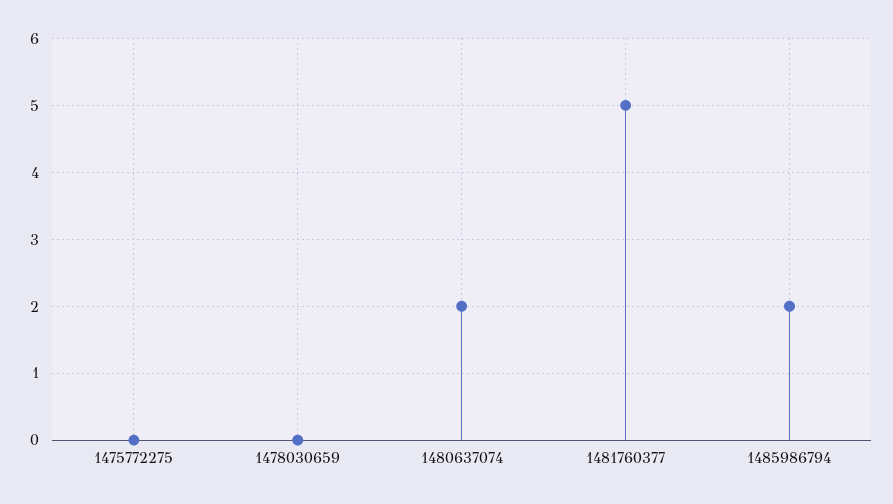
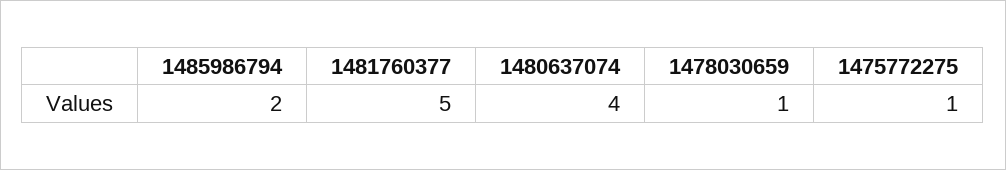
1475772275: 0 -> 1
1478030659: 0 -> 1
1480637074: 2 -> 4

